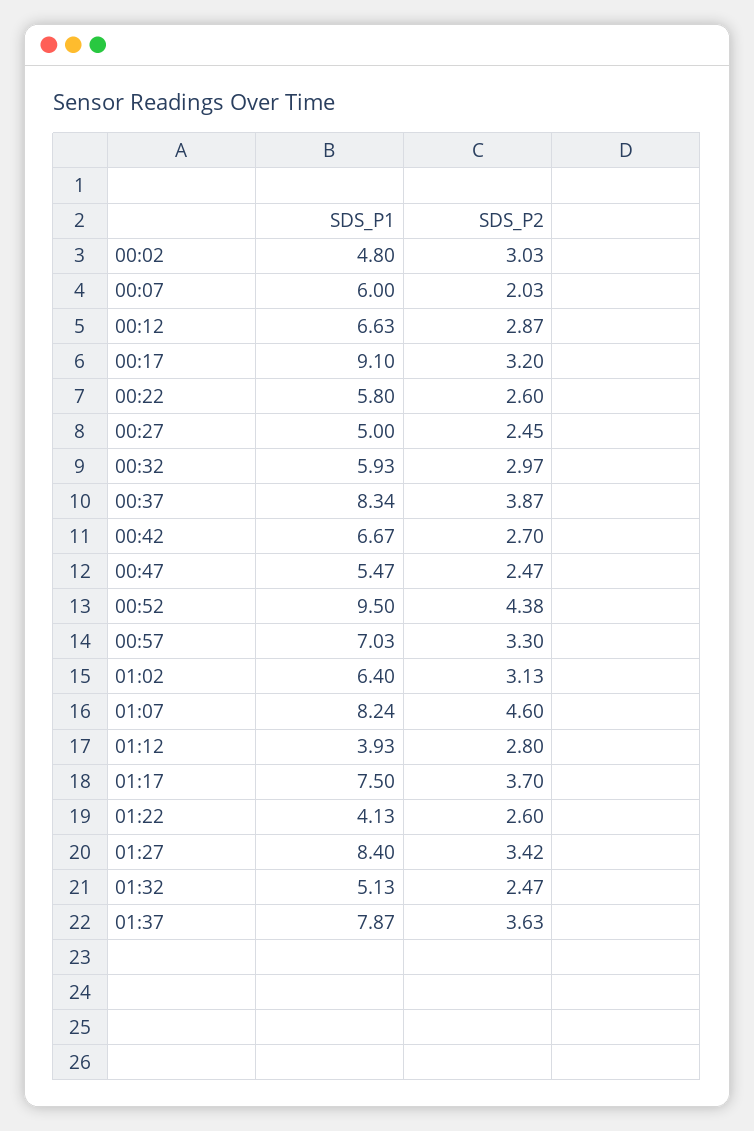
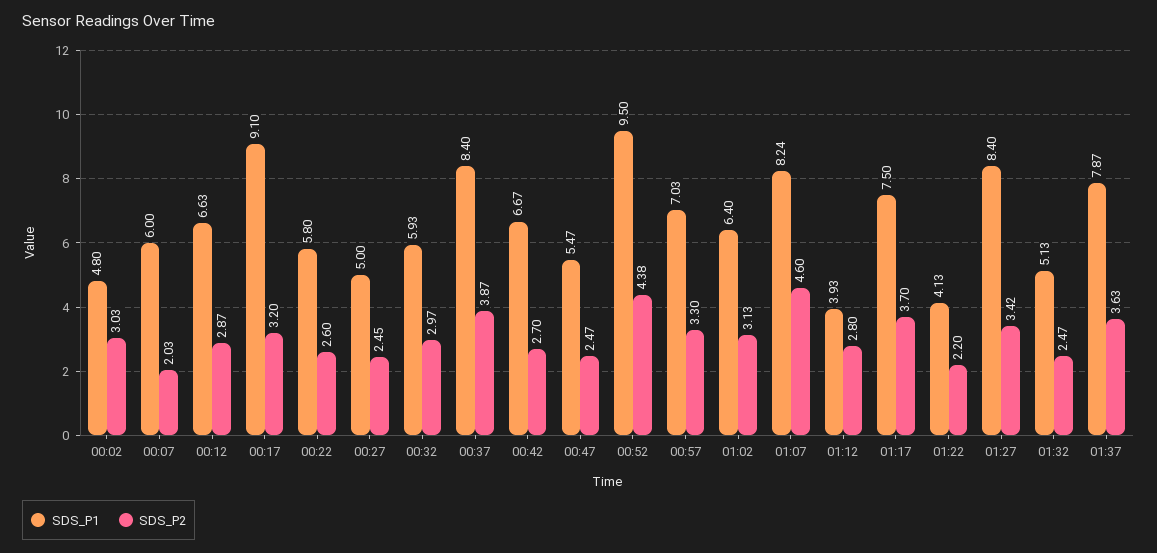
SDS_P1, 00:37: 8.34 -> 8.4
SDS_P2, 01:22: 2.6 -> 2.2

